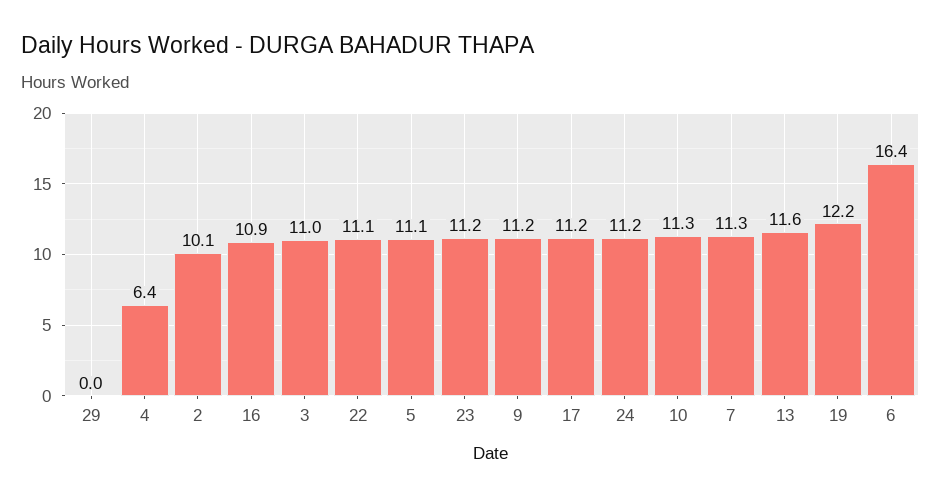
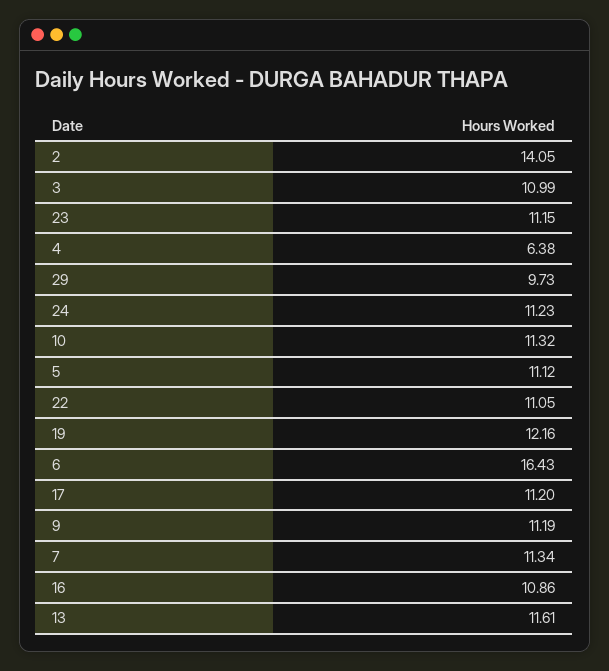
29: 0 -> 9.73
2: 10.1 -> 14.05

